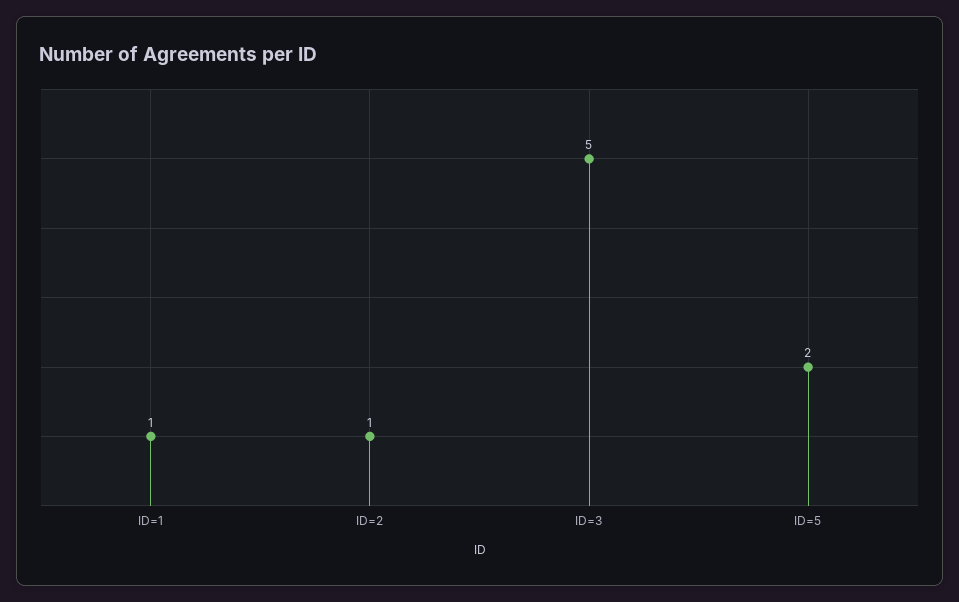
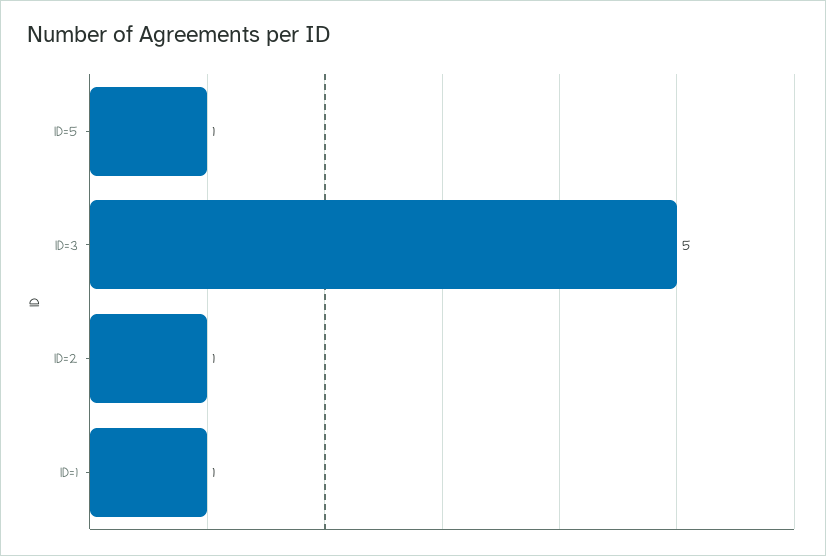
ID=5: 2 -> 1

